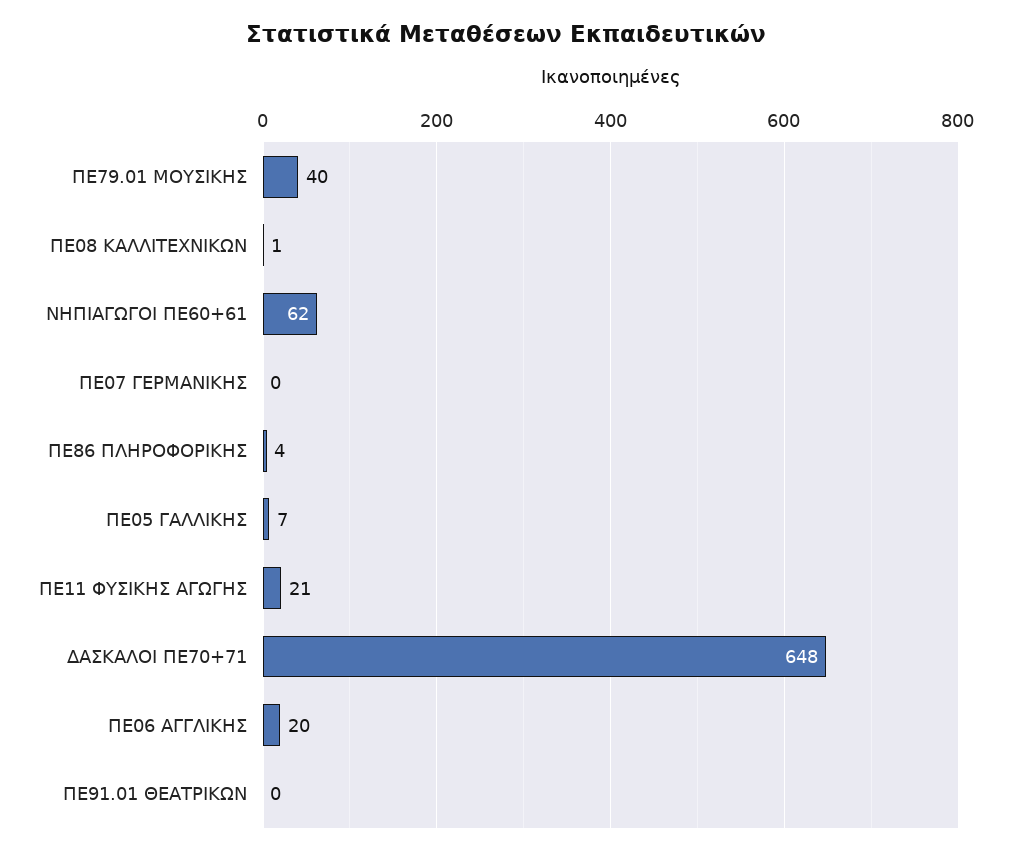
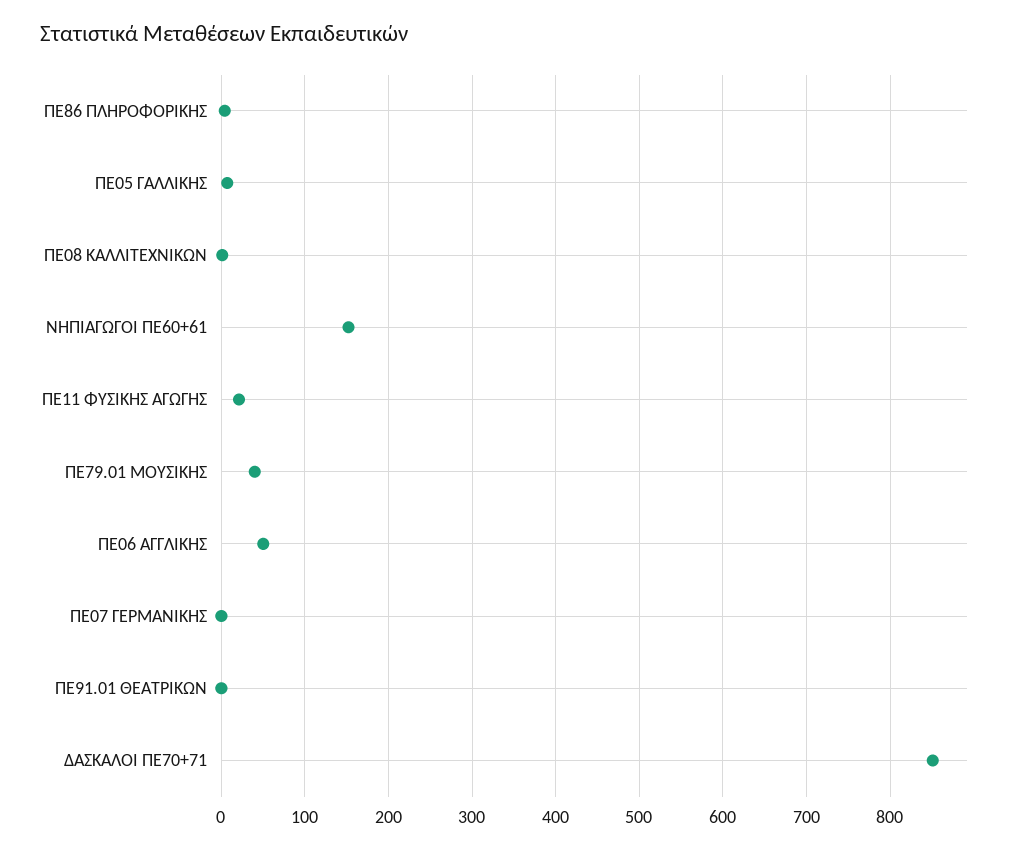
ΝΗΠΙΑΓΩΓΟΙ ΠΕ60+61: 62 -> 150
ΔΑΣΚΑΛΟΙ ΠΕ70+71: 648 -> 850
ΠΕ06 ΑΓΓΛΙΚΗΣ: 20 -> 50

